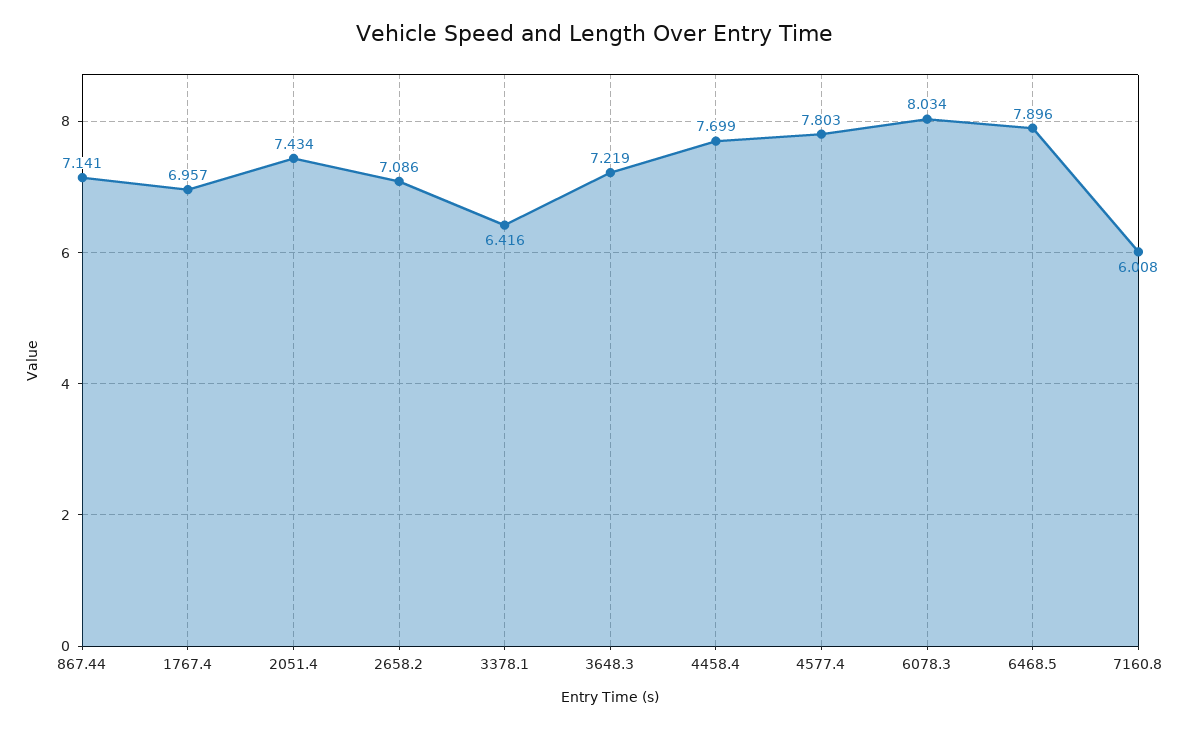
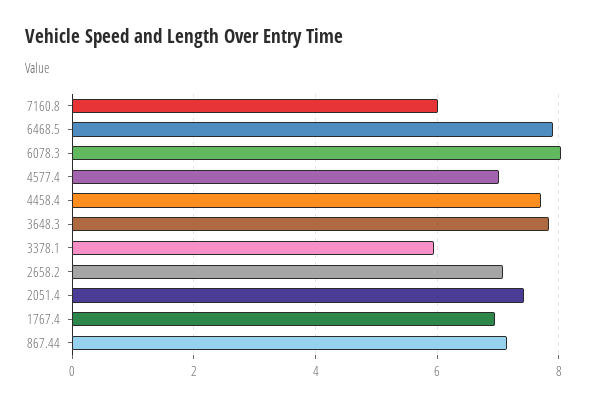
3378.1: 6.416 -> 6
3648.3: 7.219 -> 7.8
4577.4: 7.803 -> 7

